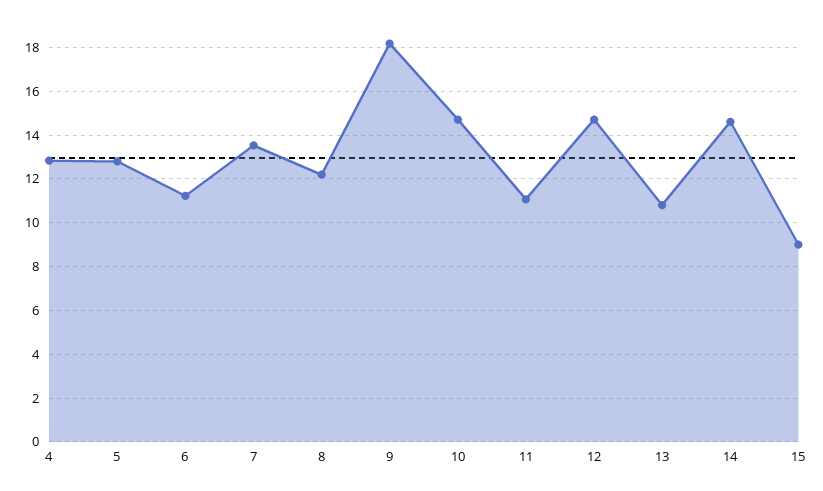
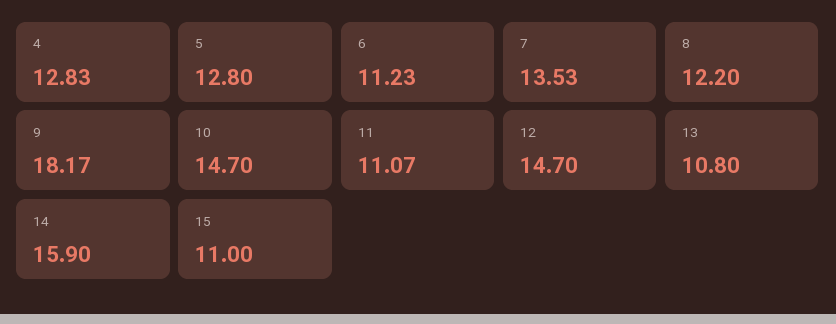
14: 14.5 -> 15.9
15: 9 -> 11

